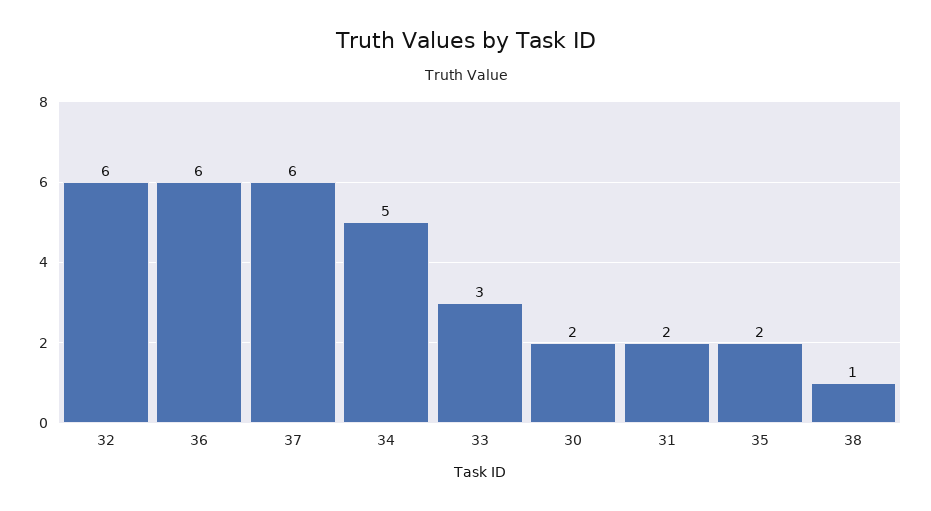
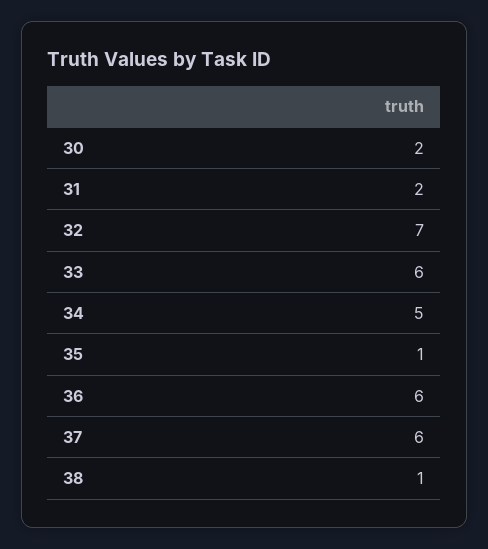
32: 6 -> 7
33: 3 -> 6
35: 2 -> 1

